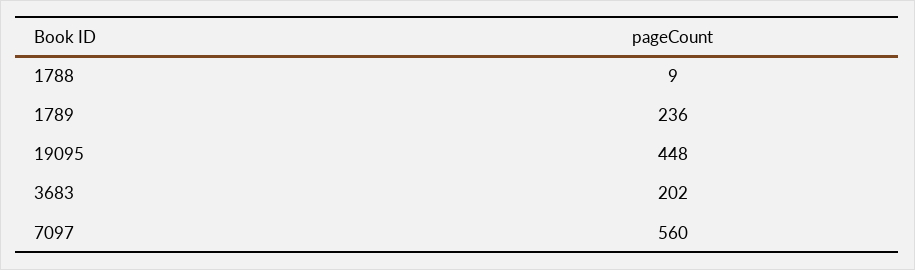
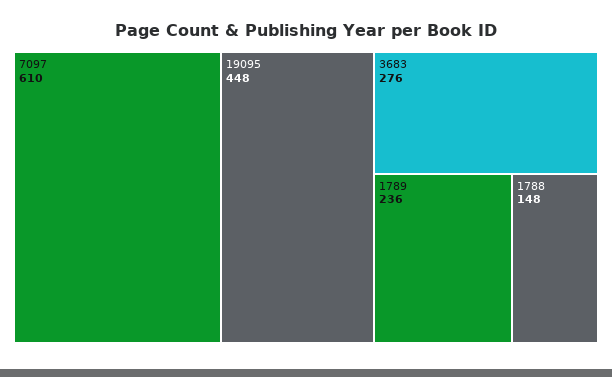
1788: 9 -> 148
3683: 202 -> 276
7097: 560 -> 610

